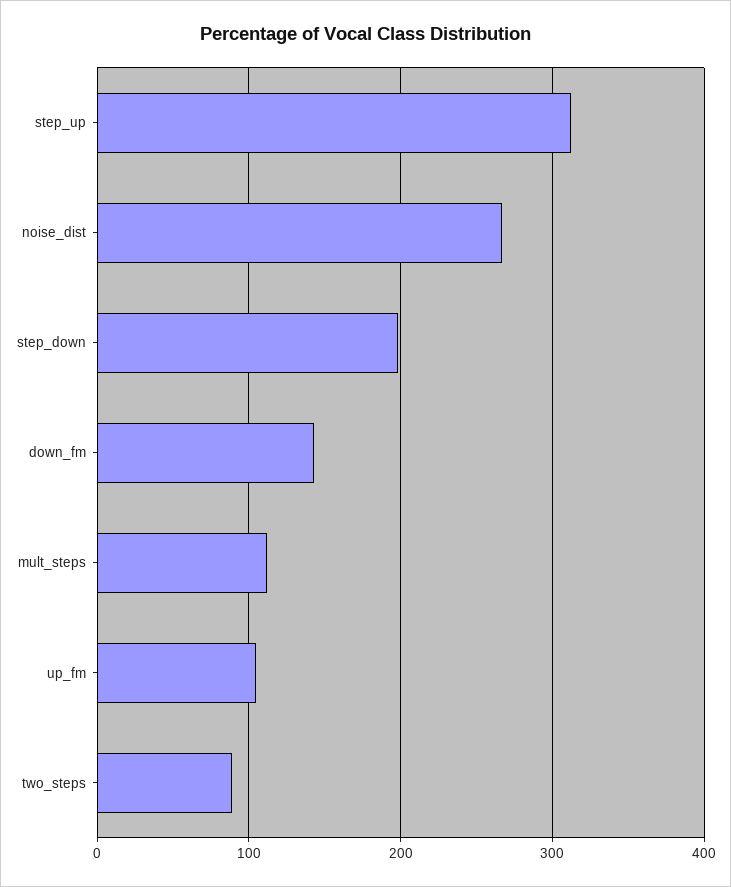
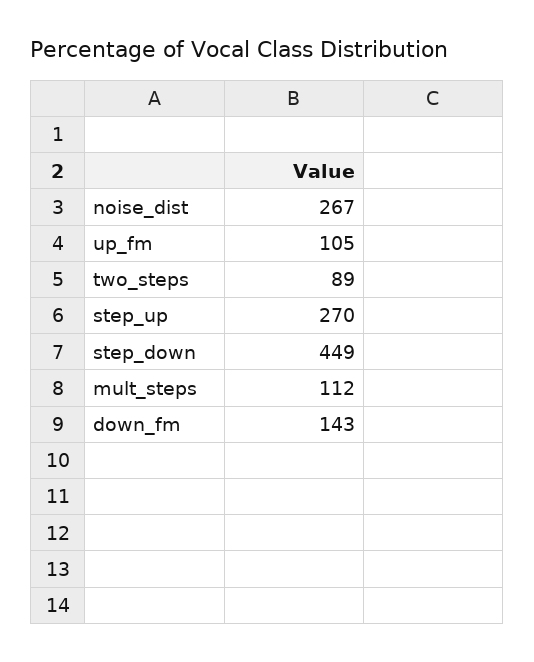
step_up: 310 -> 270
step_down: 200 -> 449

